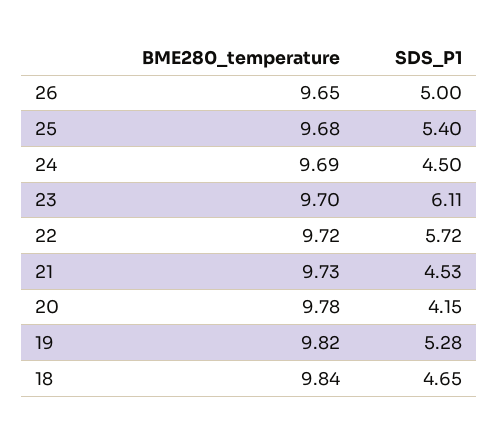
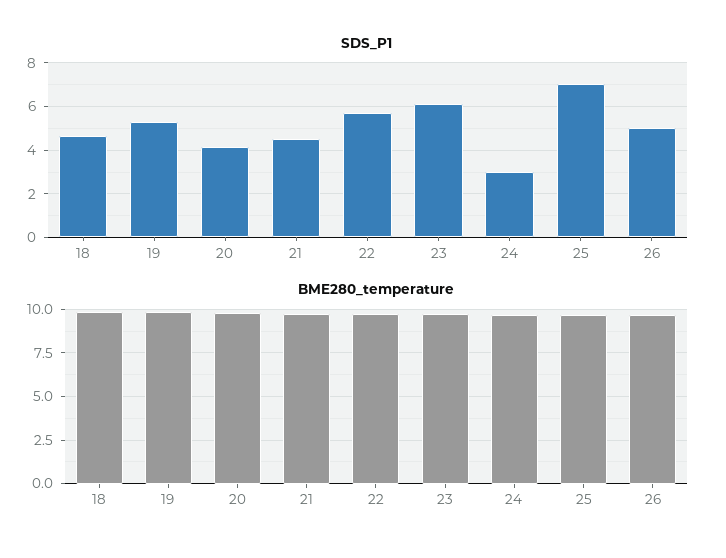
SDS_P1, 25: 5.4 -> 7
SDS_P1, 24: 4.5 -> 3

